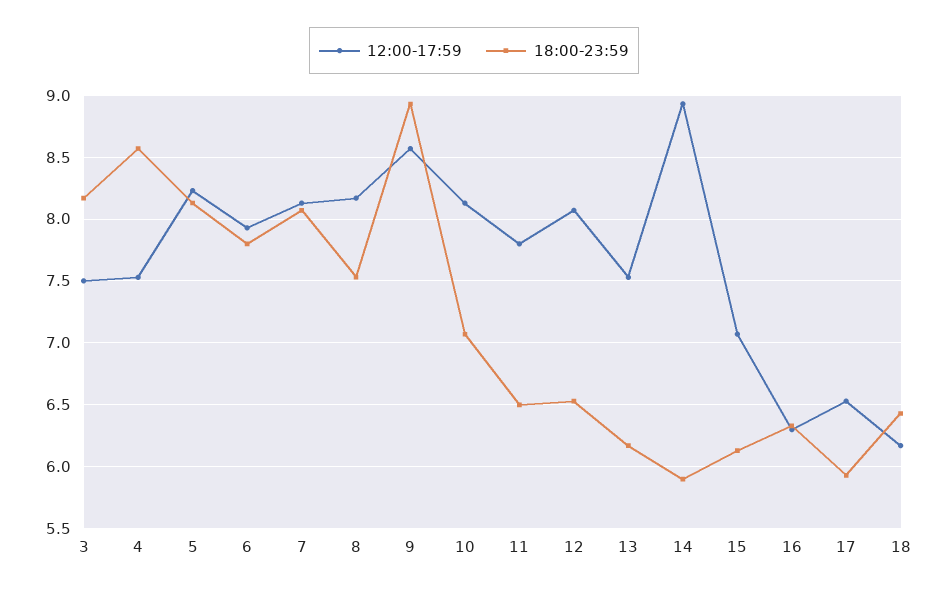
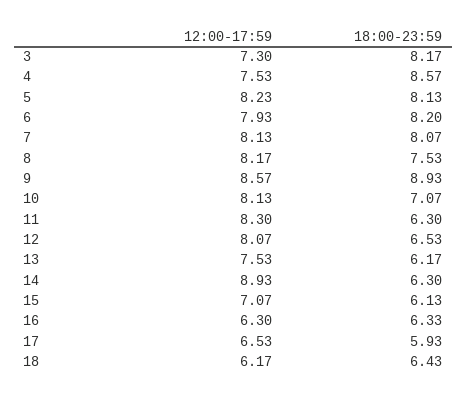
12:00-17:59, 3: 7.5 -> 7.3
18:00-23:59, 6: 7.8 -> 8.2
12:00-17:59, 11: 7.8 -> 8.3
18:00-23:59, 11: 6.5 -> 6.3
18:00-23:59, 14: 5.9 -> 6.3

